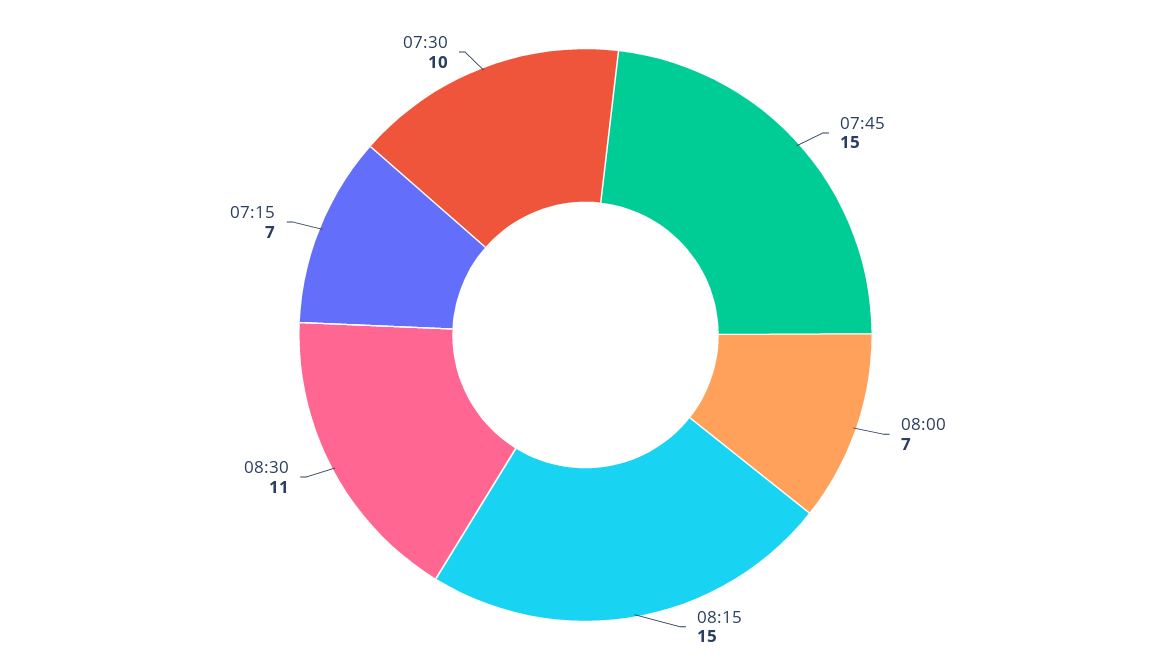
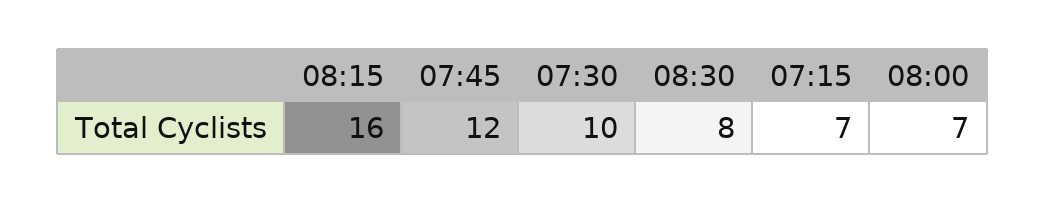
07:45: 15 -> 12
08:15: 15 -> 16
08:30: 11 -> 8

